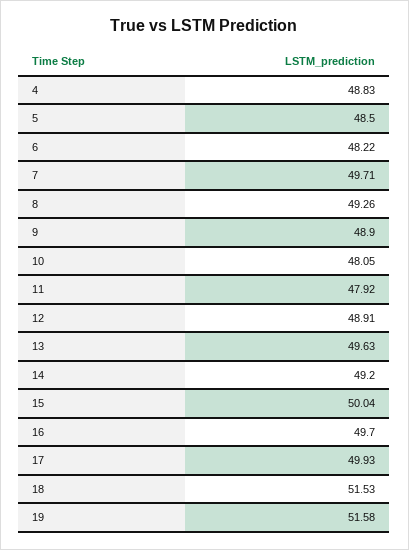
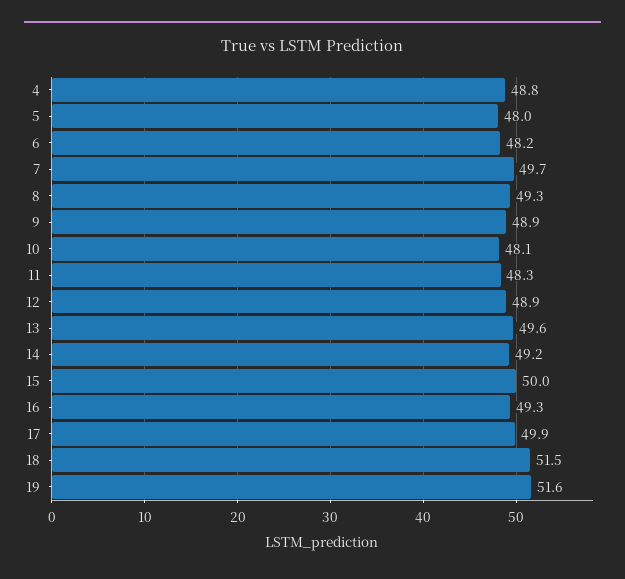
5: 48.5 -> 48
11: 47.92 -> 48.3
16: 49.7 -> 49.3

